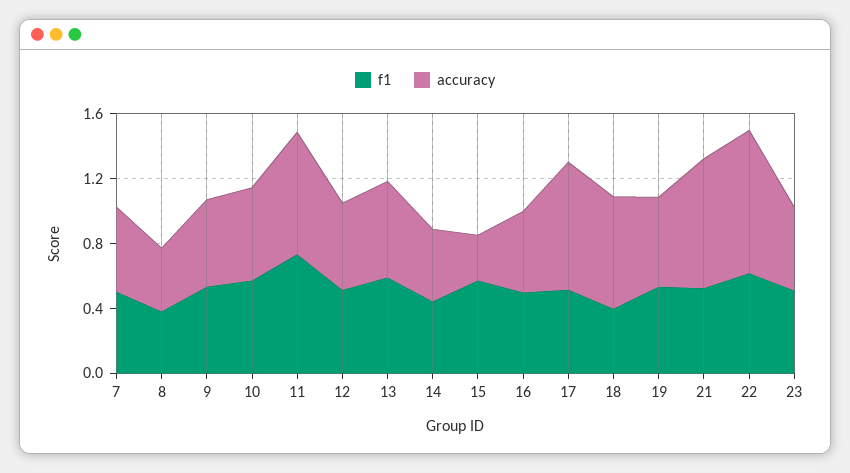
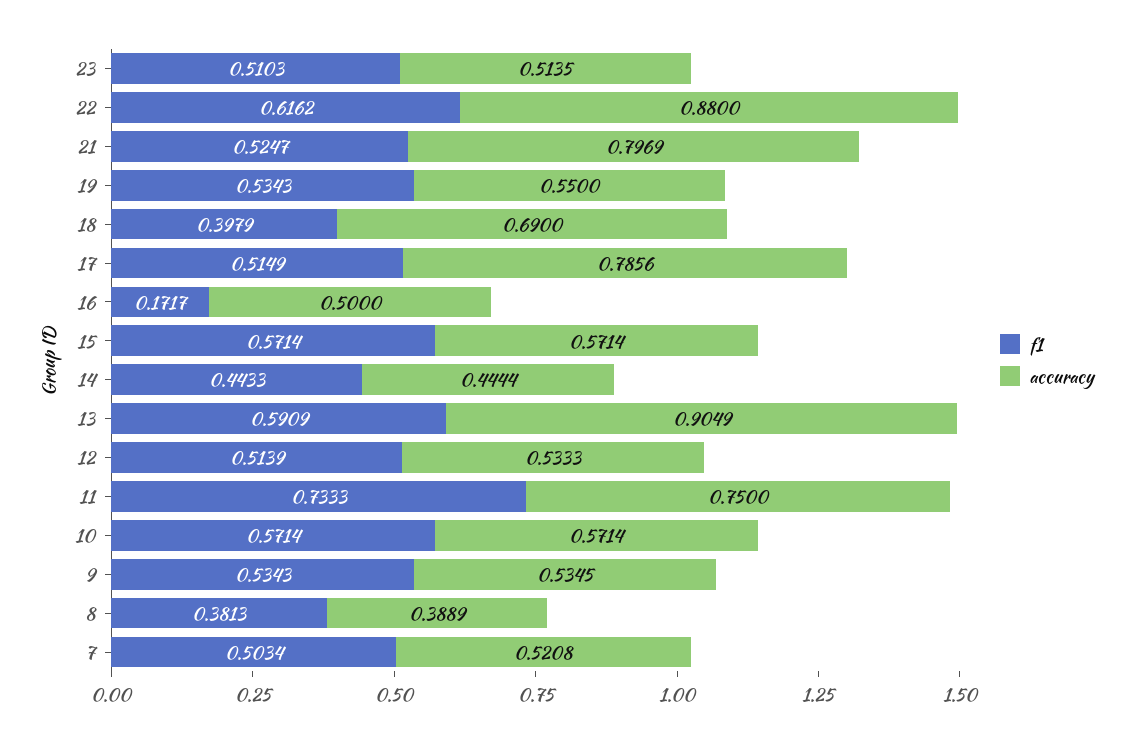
accuracy, 13: 0.6 -> 0.9049
accuracy, 15: 0.3 -> 0.5714
f1, 16: 0.5 -> 0.1717

